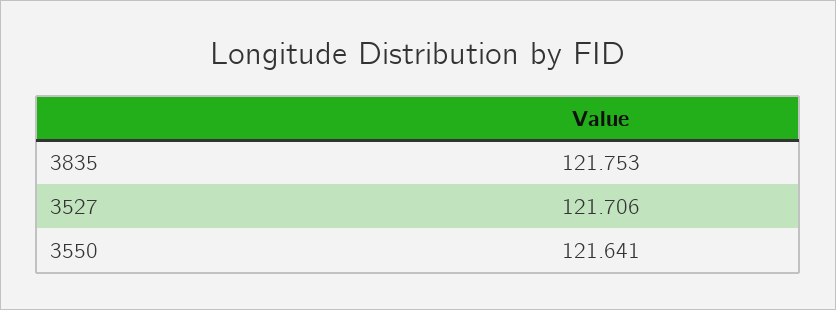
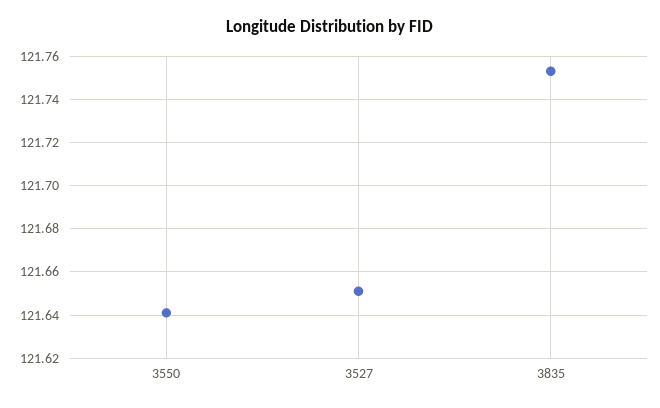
3527: 121.706 -> 121.65

